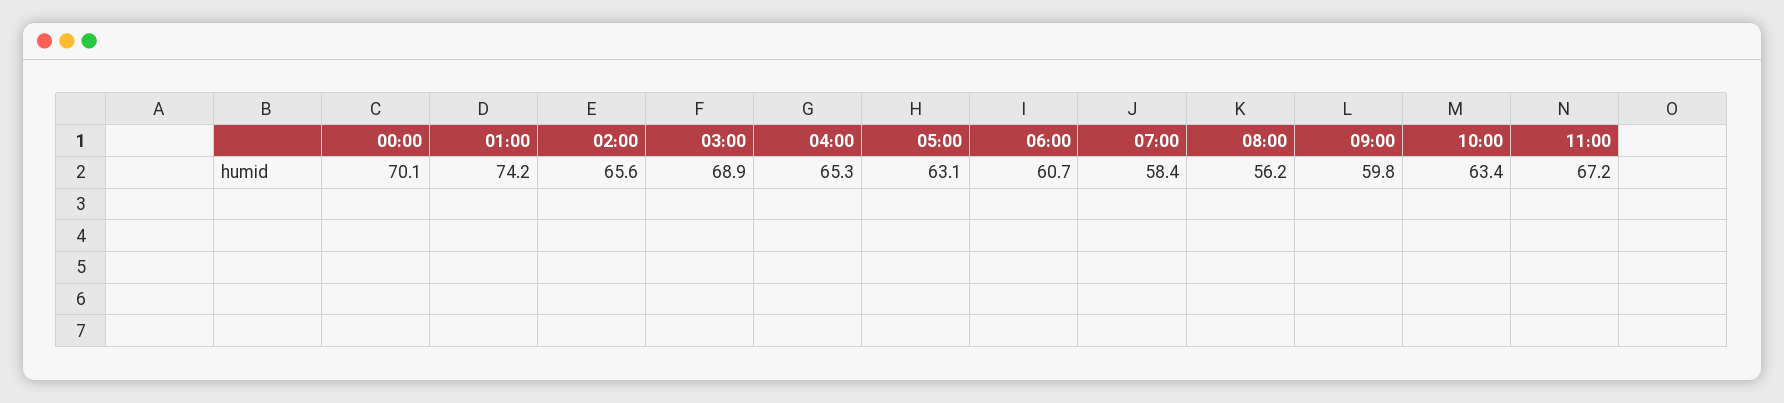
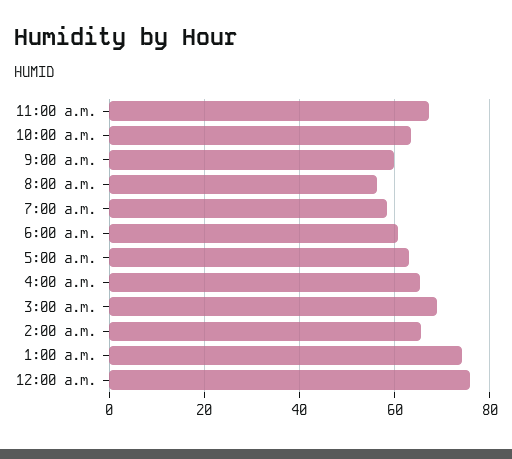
00:00: 70.1 -> 76

